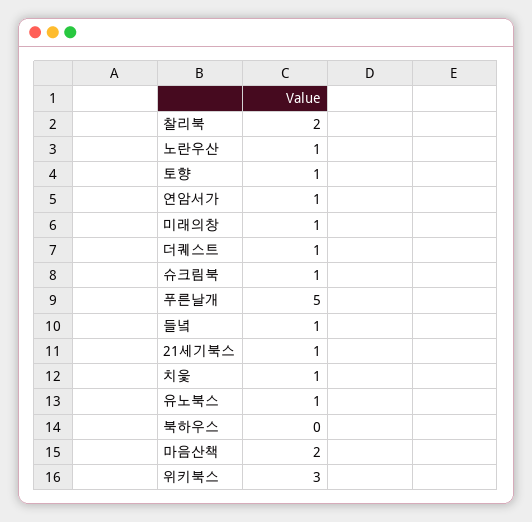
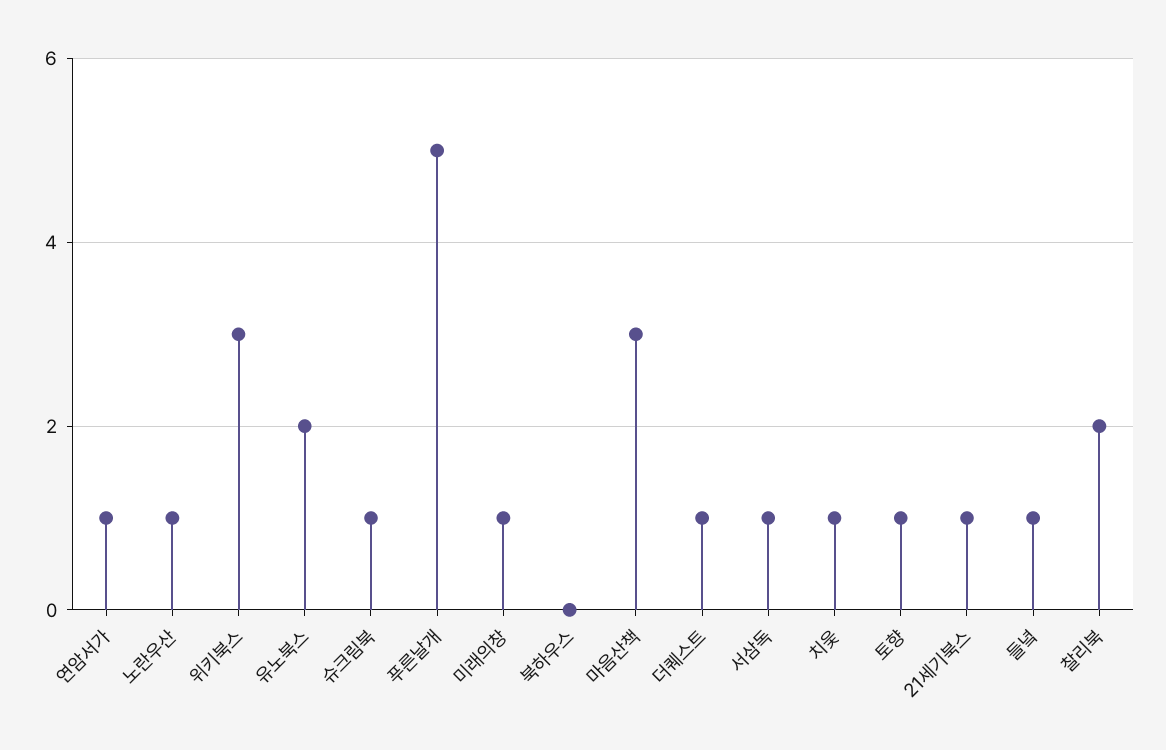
유노북스: 1 -> 2
마음산책: 2 -> 3
서삼독: none -> 1

